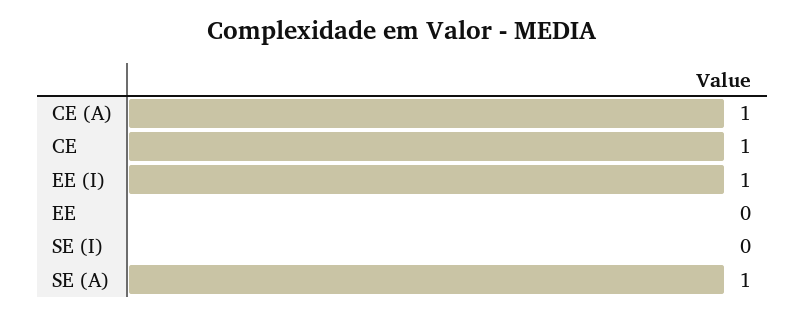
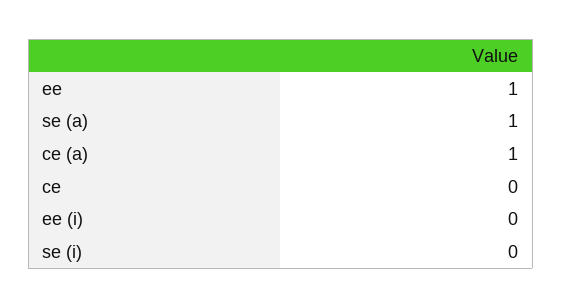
CE: 1 -> 0
EE (I): 1 -> 0
EE: 0 -> 1

